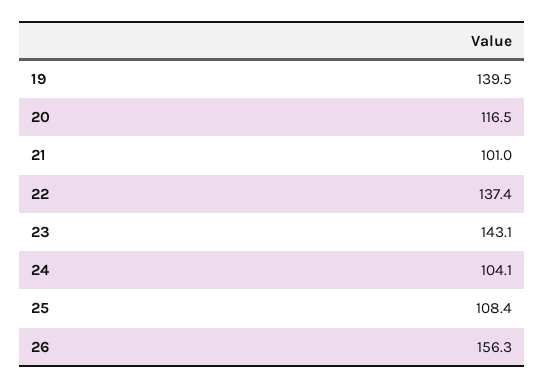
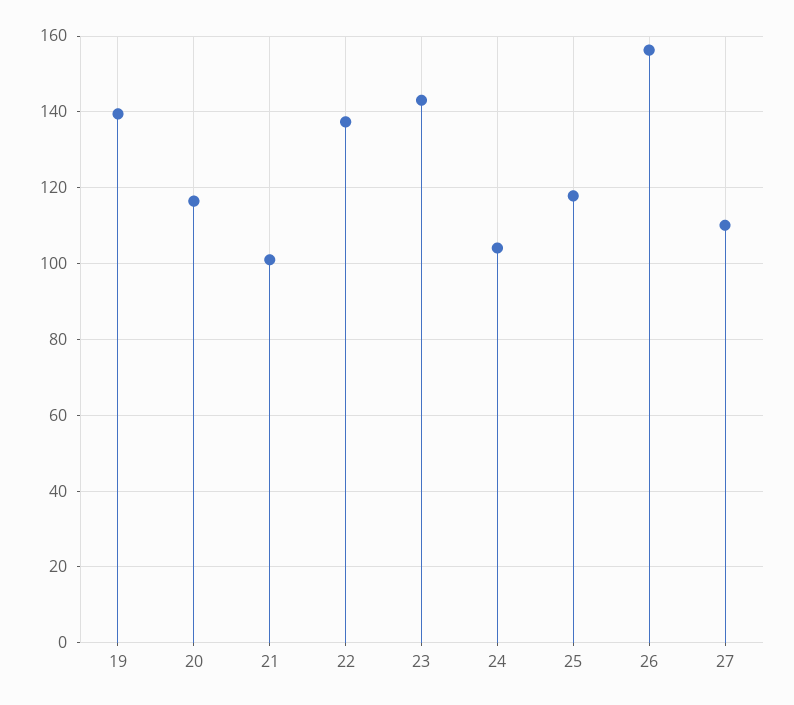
25: 108.4 -> 118
27: none -> 110

